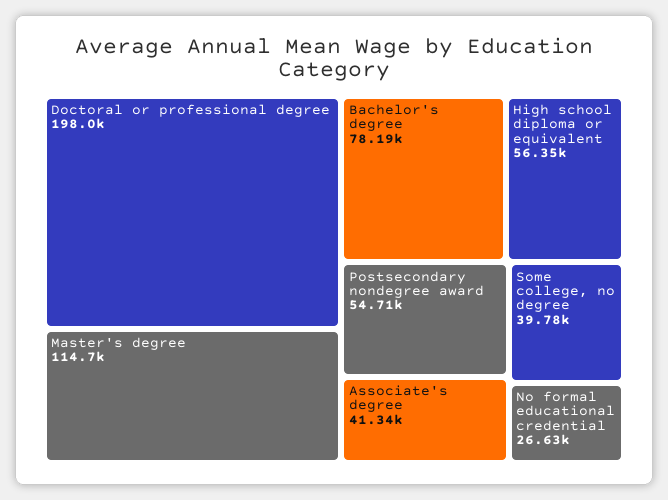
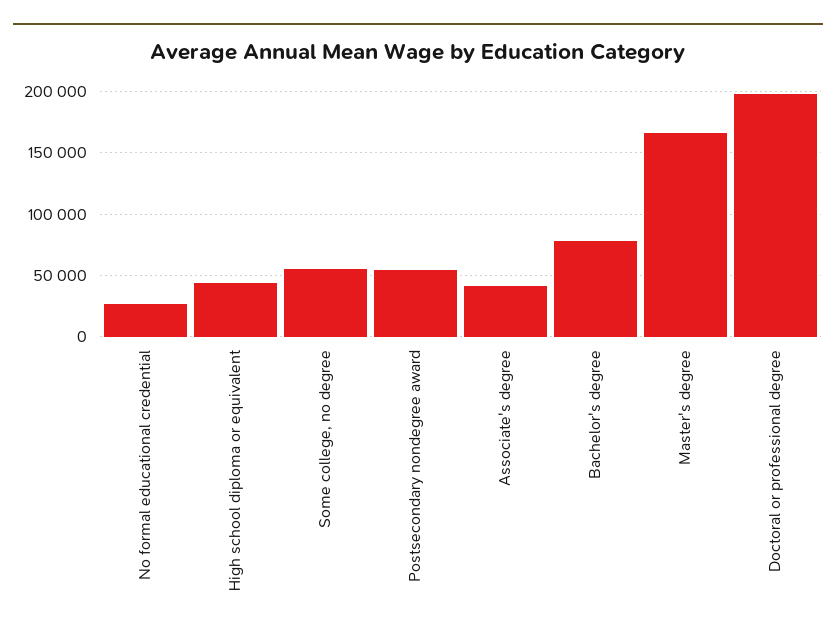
Master's degree: 114700 -> 165000
High school diploma or equivalent: 56350 -> 45000
Some college, no degree: 39780 -> 55000

